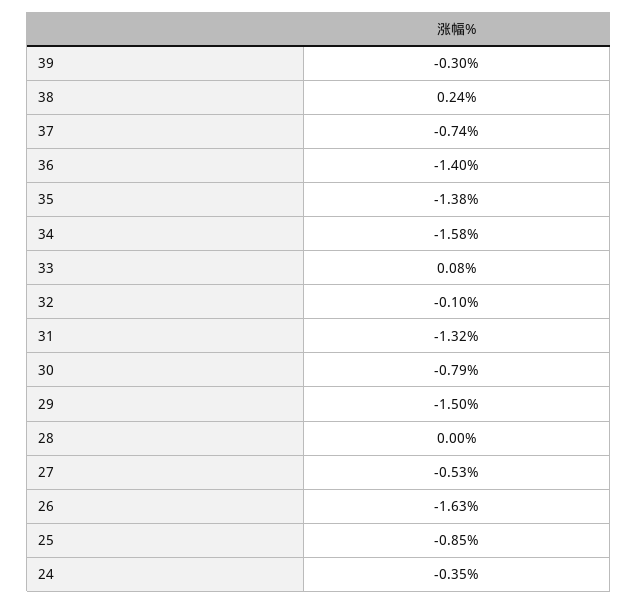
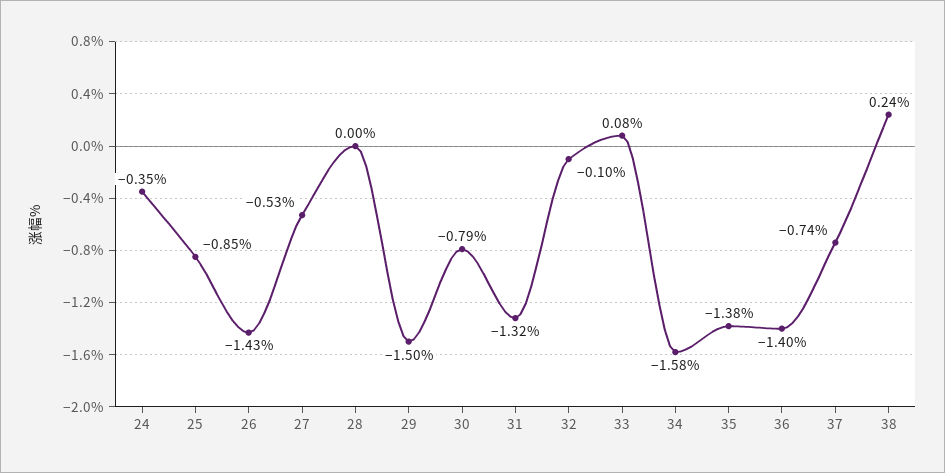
39: -0.3 -> none
26: -1.63 -> -1.43

